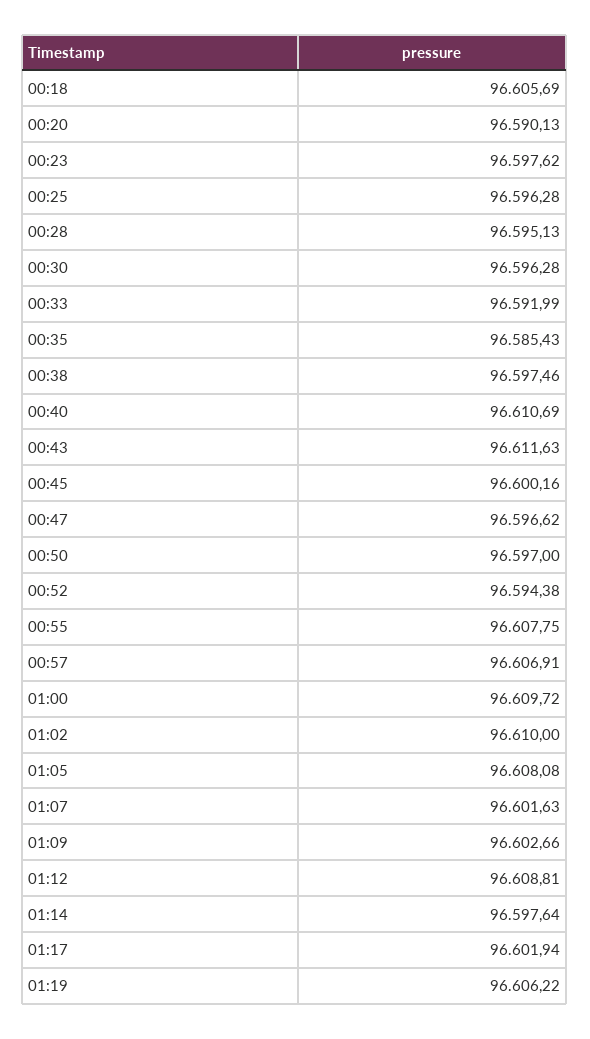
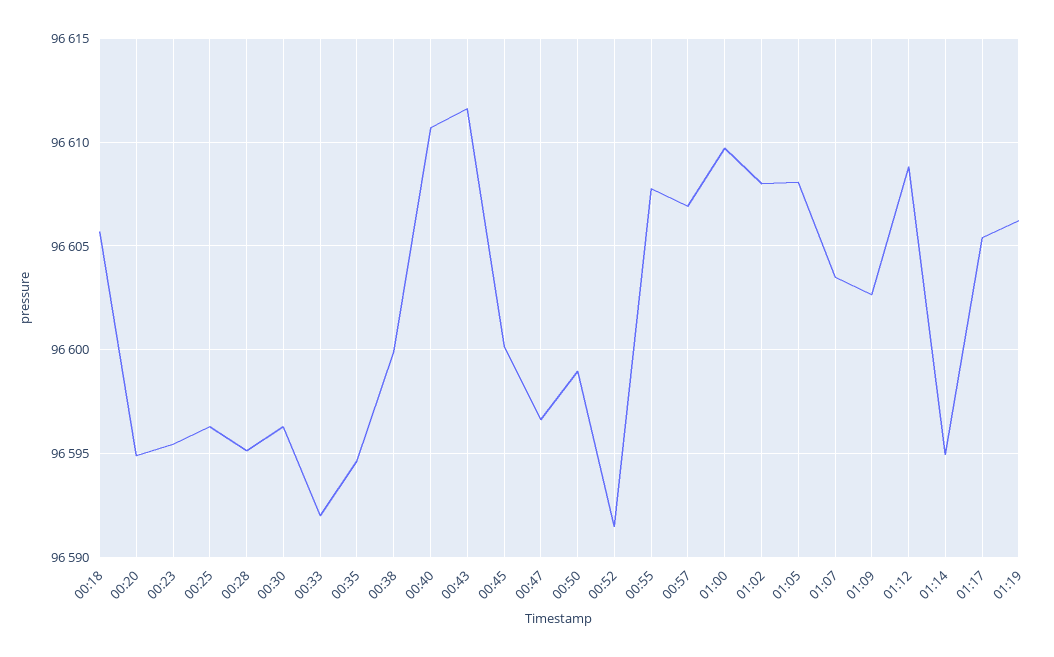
00:20: 96590.13 -> 96595
00:23: 96597.62 -> 96595.5
00:35: 96585.43 -> 96594.5
00:38: 96597.46 -> 96600
00:50: 96597 -> 96599
00:52: 96594.38 -> 96591.5
01:02: 96610 -> 96608
01:07: 96601.63 -> 96603.5
01:14: 96597.64 -> 96595
01:17: 96601.94 -> 96605.5

